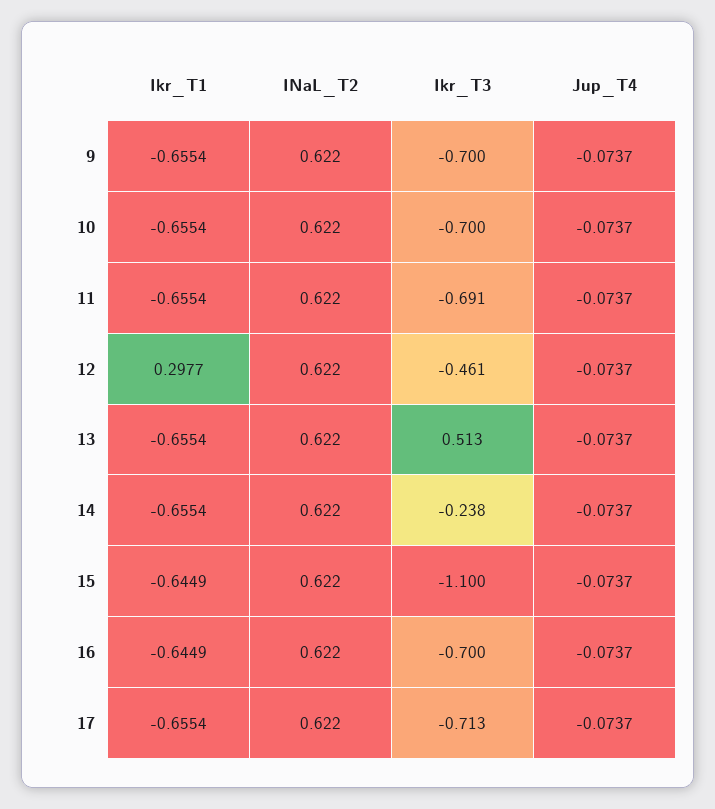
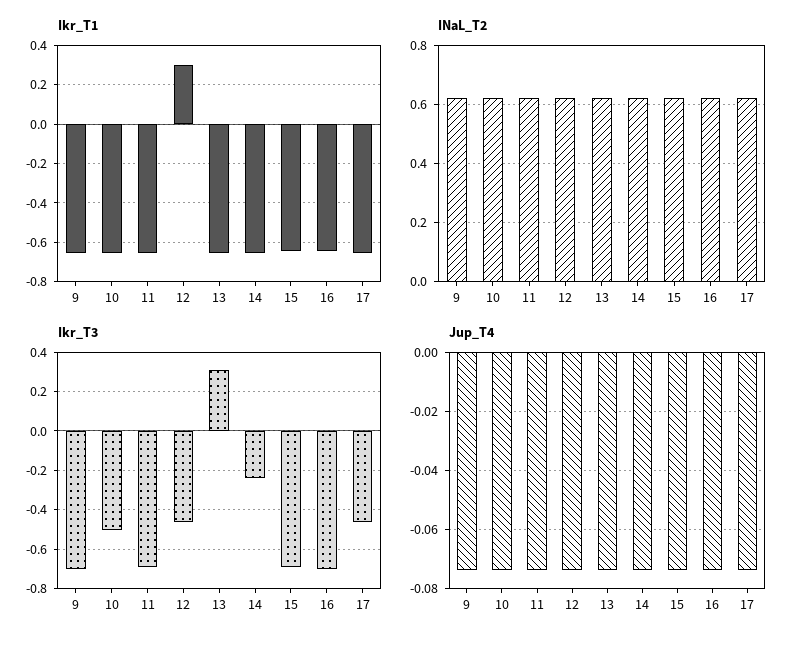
Ikr_T3, 10: -0.7 -> -0.5
Ikr_T3, 13: 0.513 -> 0.3
Ikr_T3, 15: -1.1 -> -0.7
Ikr_T3, 17: -0.713 -> -0.45

